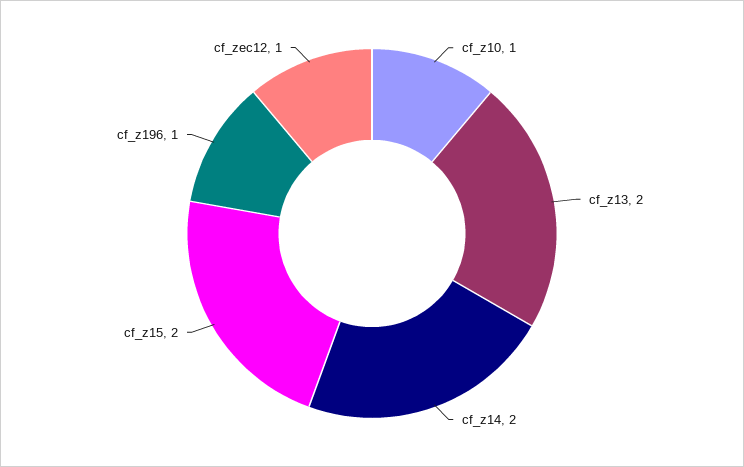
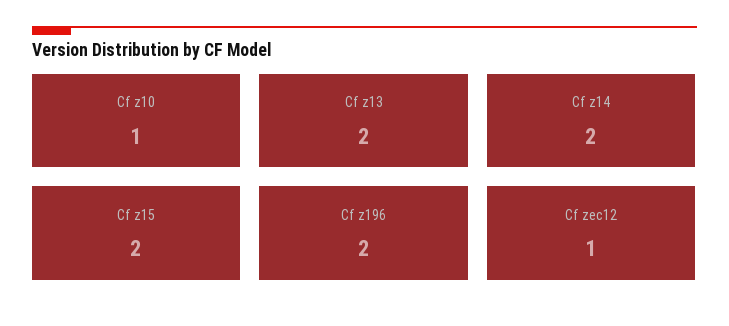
cf_z196: 1 -> 2

